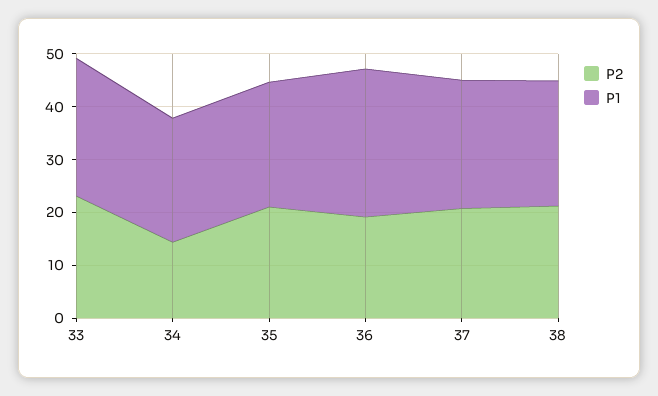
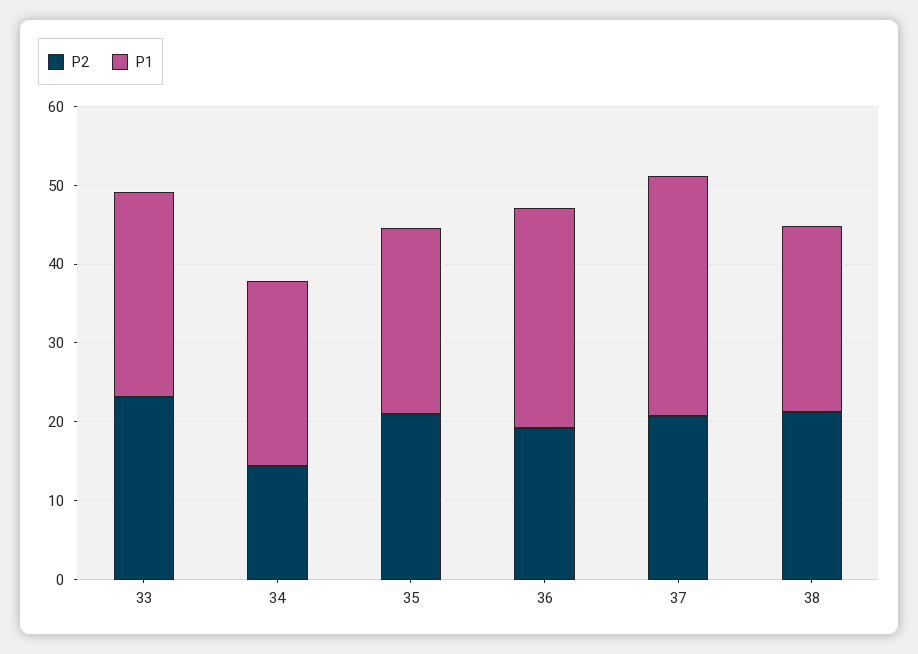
P1, 37: 24 -> 30

